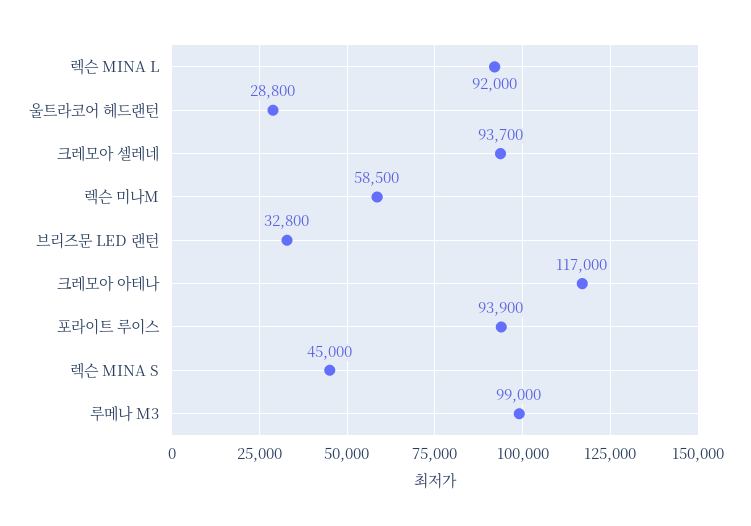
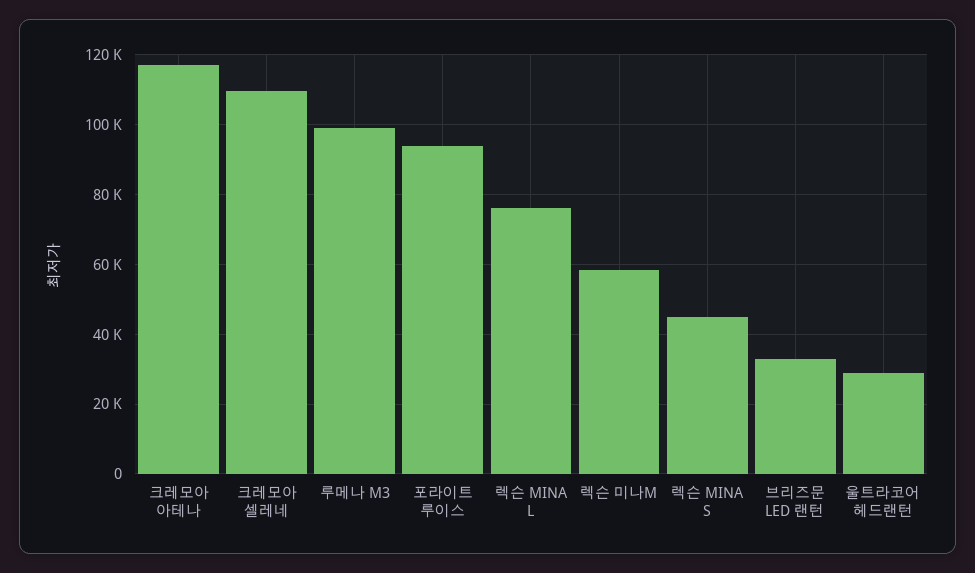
렉슨 MINA L: 92000 -> 76000
크레모아 셀레네: 93700 -> 110000

